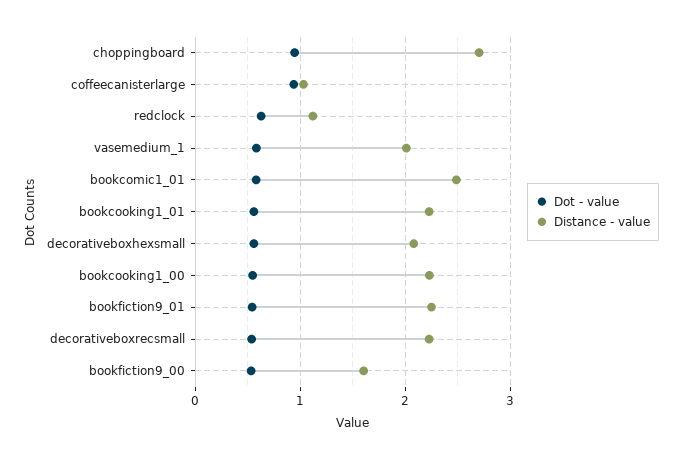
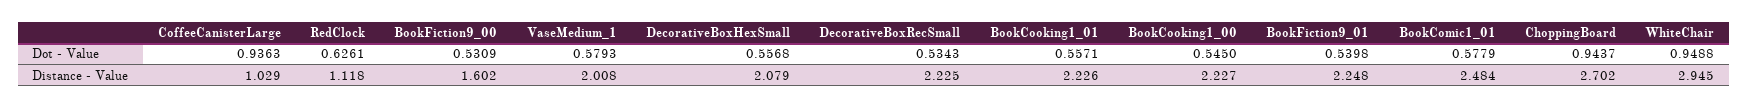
Dot - value, WhiteChair: none -> 0.9488
Distance - value, WhiteChair: none -> 2.945

